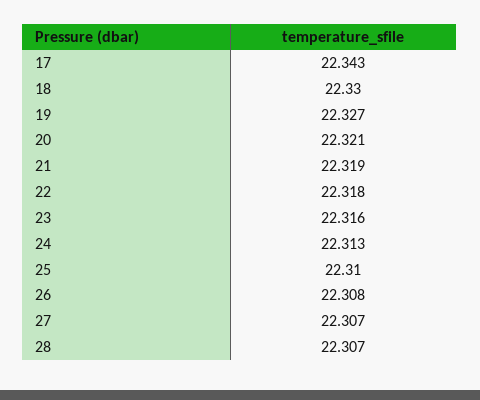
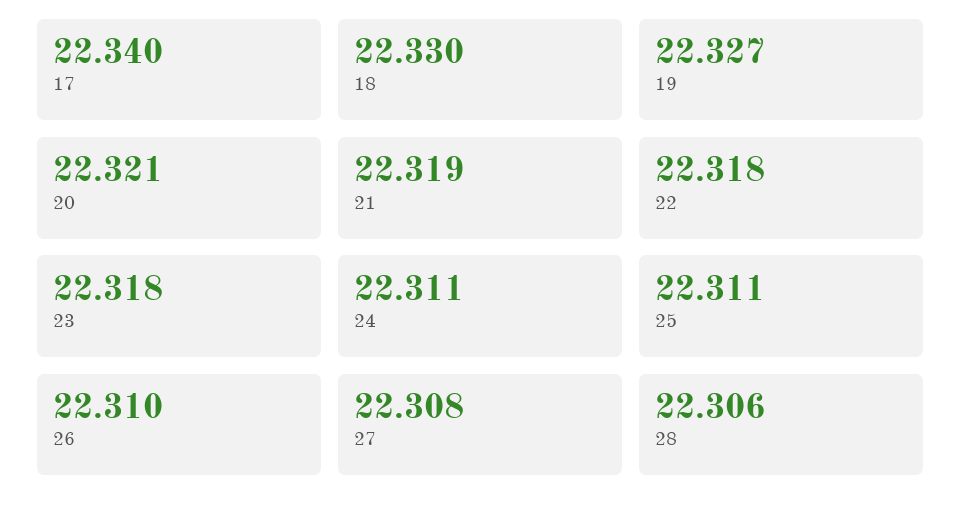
17: 22.343 -> 22.34
23: 22.316 -> 22.318
24: 22.313 -> 22.311
25: 22.31 -> 22.311
26: 22.308 -> 22.31
27: 22.307 -> 22.308
28: 22.307 -> 22.306

